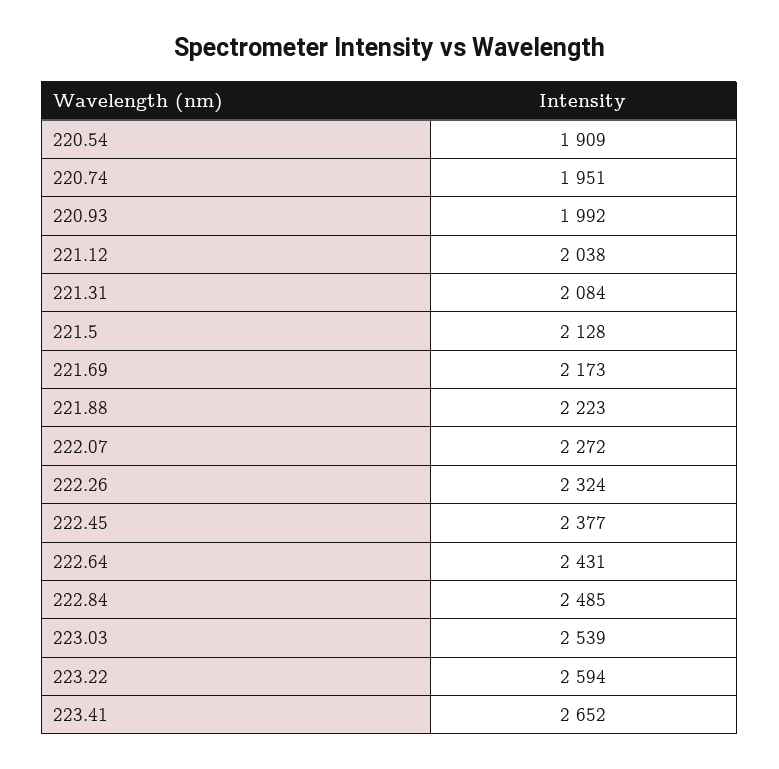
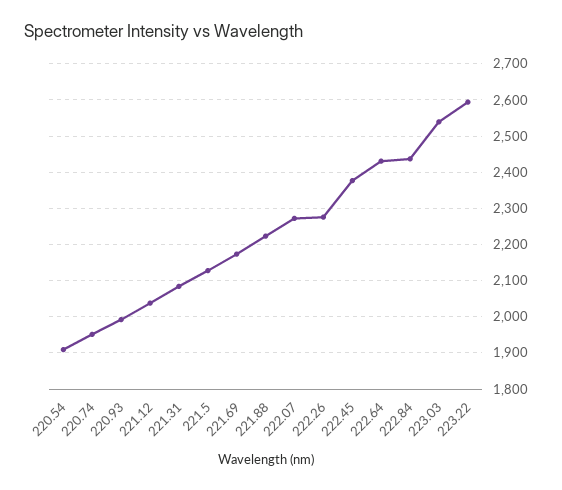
222.26: 2324 -> 2280
222.84: 2485 -> 2440
223.41: 2652 -> none

